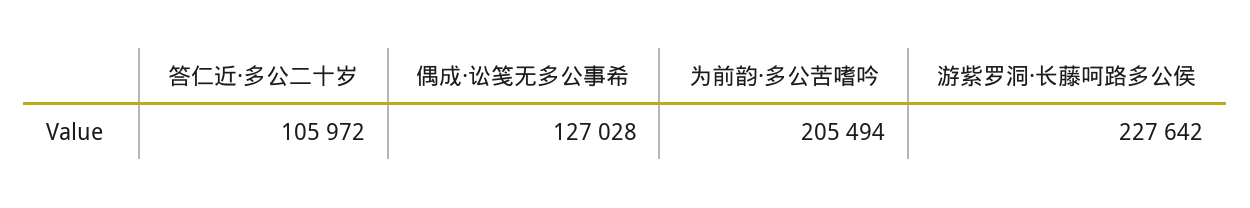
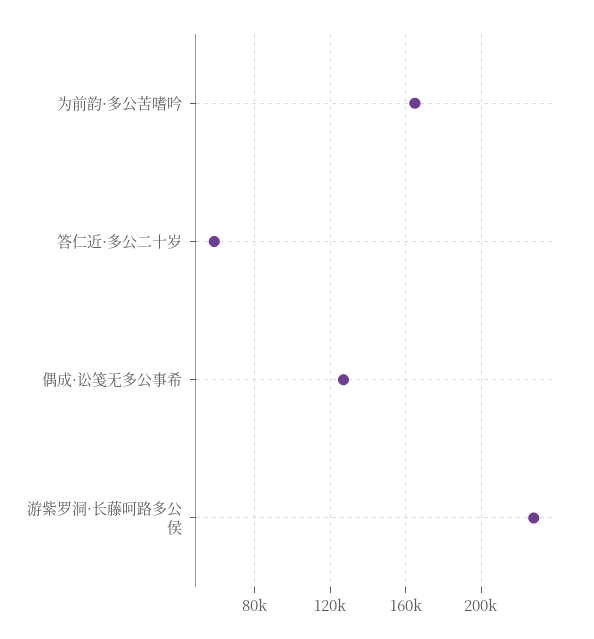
答仁近·多公二十岁: 105972 -> 60000
为前韵·多公苦嗜吟: 205494 -> 165000

